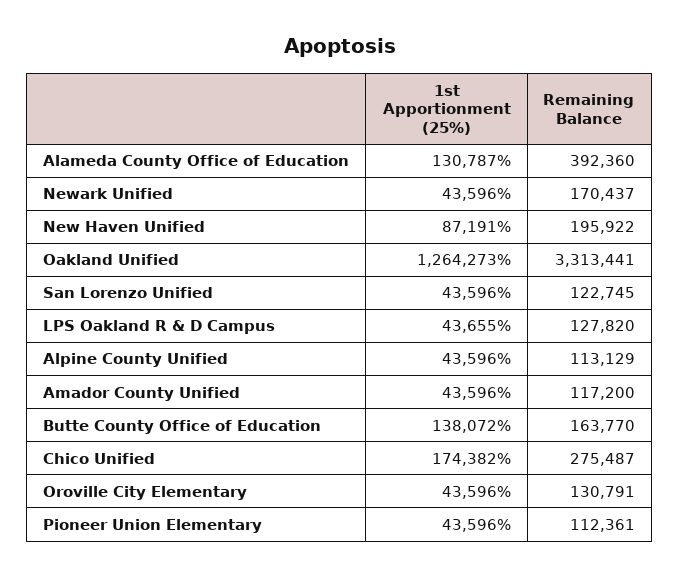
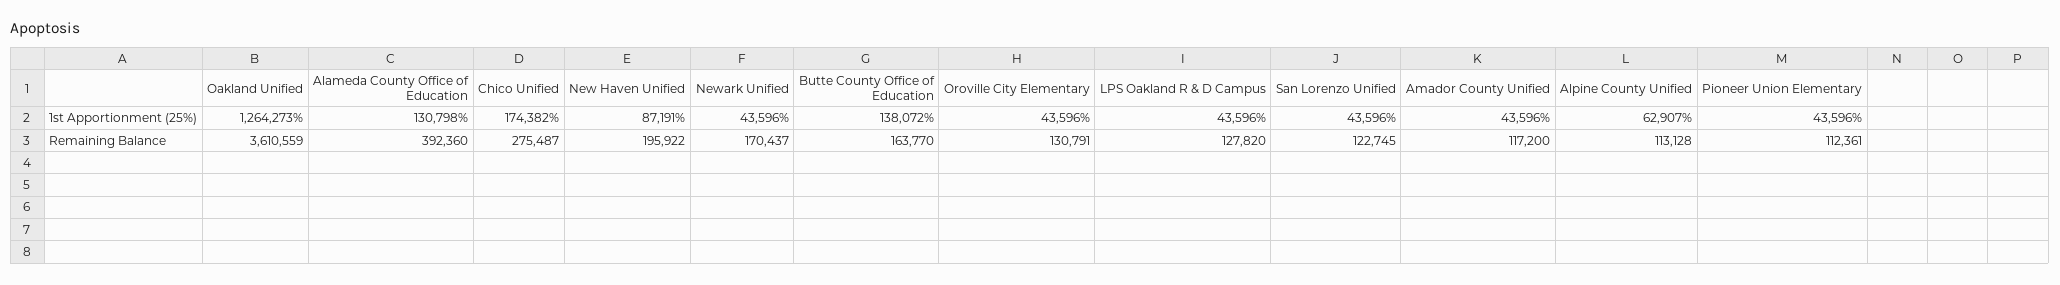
1st Apportionment (25%), Alameda County Office of Education: 130787 -> 130798
Remaining Balance, Oakland Unified: 3313441 -> 3610559
1st Apportionment (25%), LPS Oakland R & D Campus: 43655 -> 43596
1st Apportionment (25%), Alpine County Unified: 43596 -> 62907
Remaining Balance, Alpine County Unified: 113129 -> 113128

